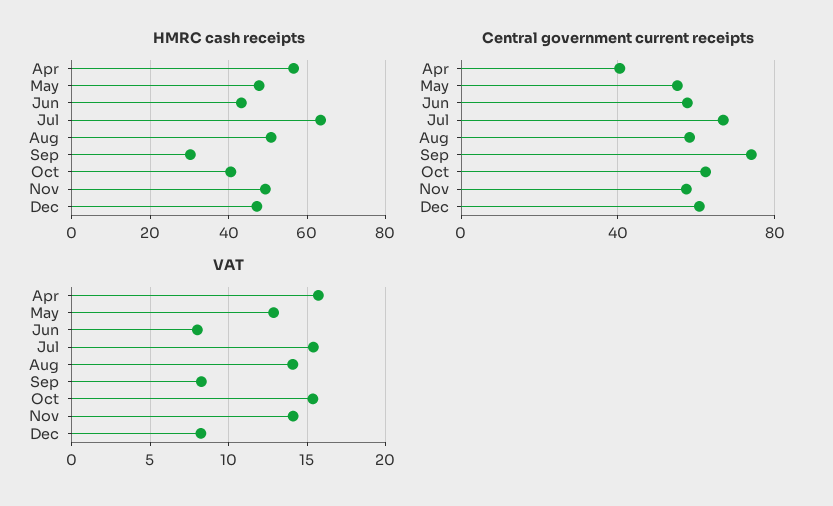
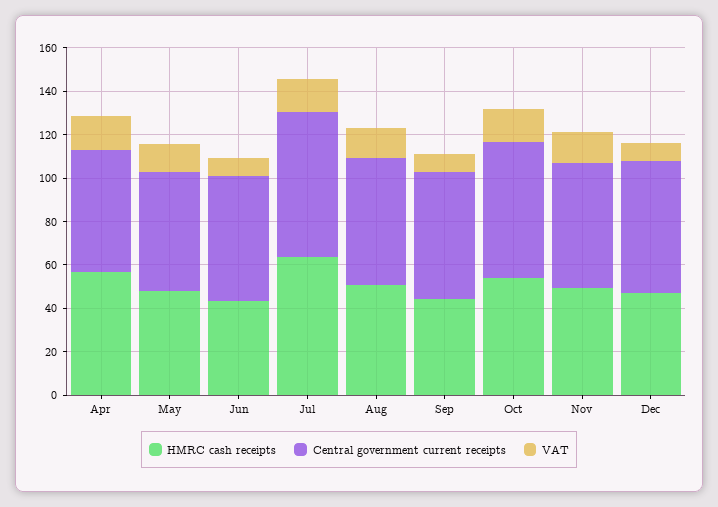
HMRC cash receipts, Sep: 30 -> 45
HMRC cash receipts, Oct: 40 -> 55
Central government current receipts, Apr: 40 -> 55
Central government current receipts, Sep: 75 -> 60

